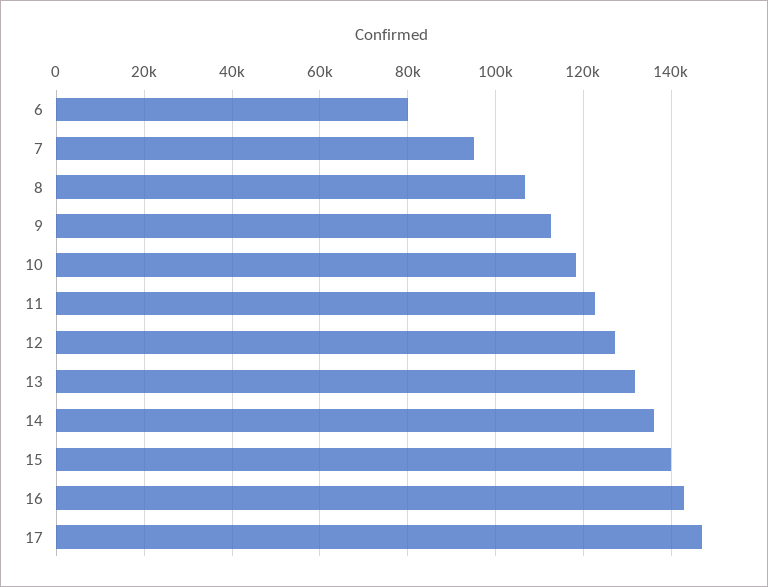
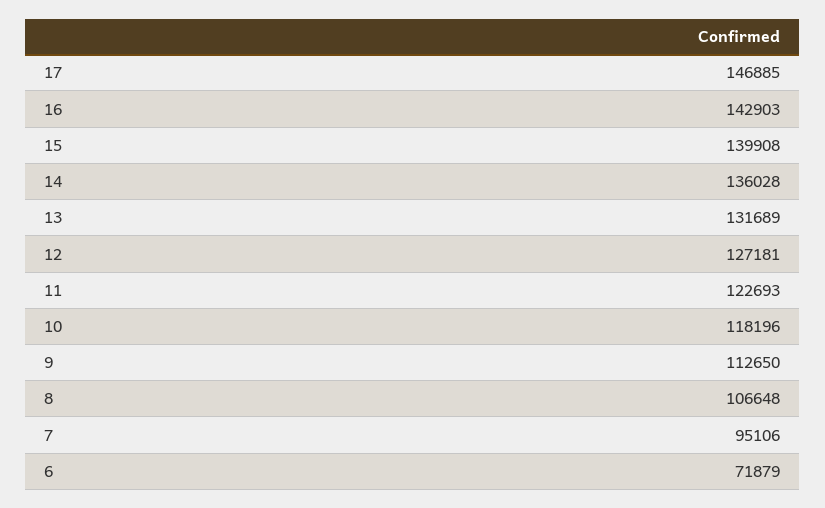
6: 80000 -> 71879

